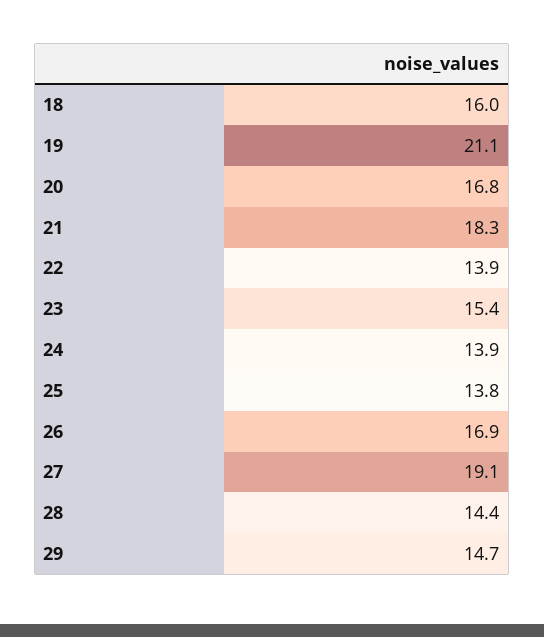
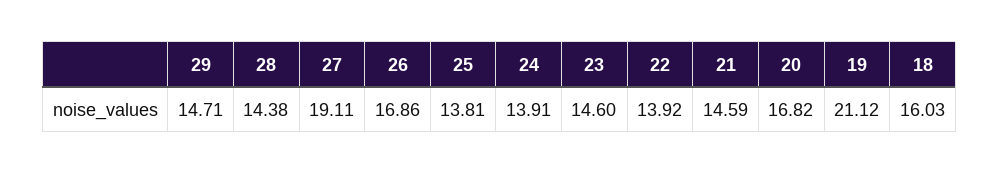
21: 18.3 -> 14.59
23: 15.4 -> 14.6

